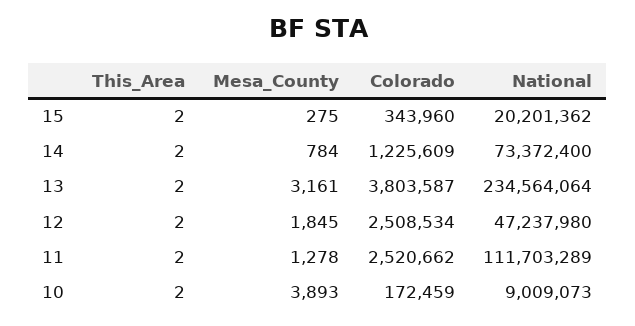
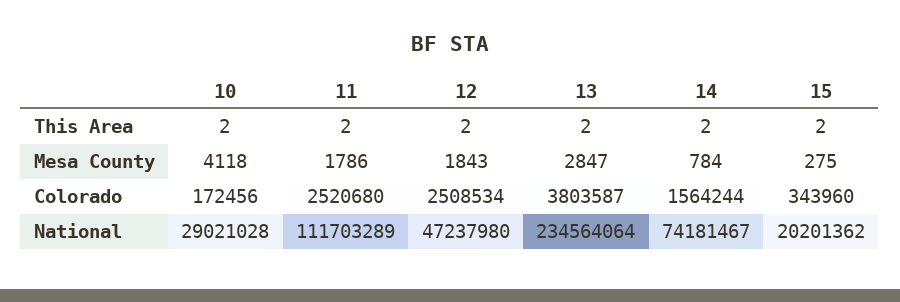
Colorado, 14: 1225609 -> 1564244
National, 14: 73372400 -> 74181467
Mesa_County, 13: 3161 -> 2847
Mesa_County, 12: 1845 -> 1843
Mesa_County, 11: 1278 -> 1786
Colorado, 11: 2520662 -> 2520680
Mesa_County, 10: 3893 -> 4118
Colorado, 10: 172459 -> 172456
National, 10: 9009073 -> 29021028

